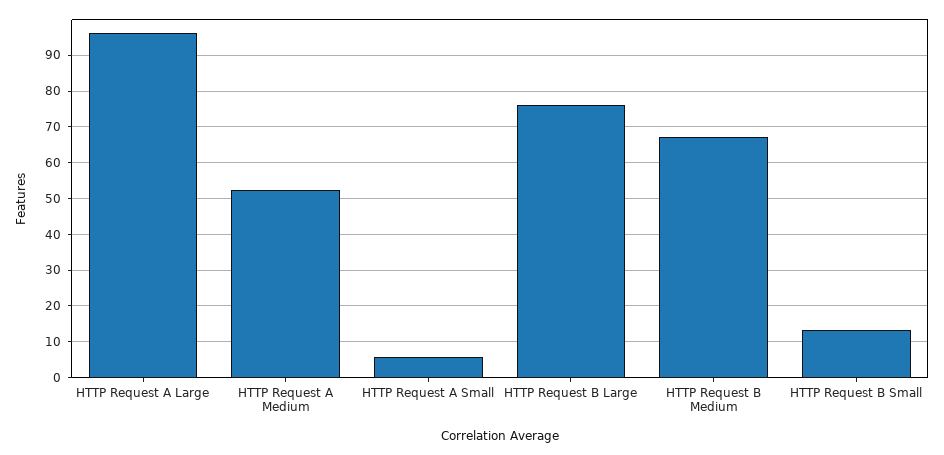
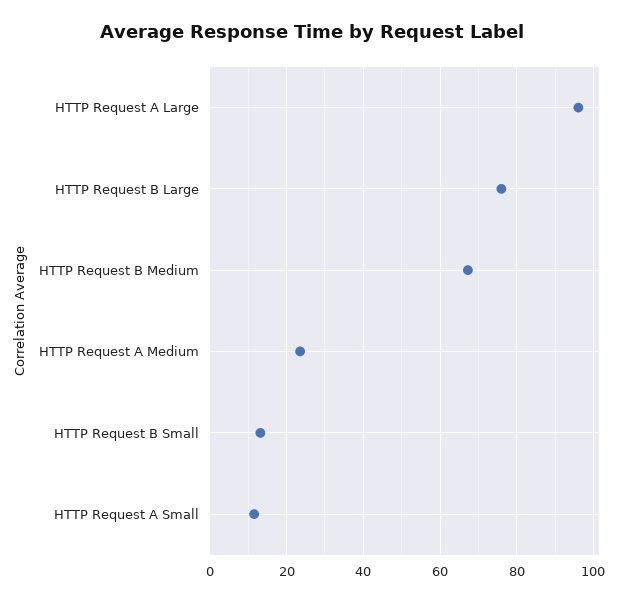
HTTP Request A Medium: 52 -> 24
HTTP Request A Small: 6 -> 12

